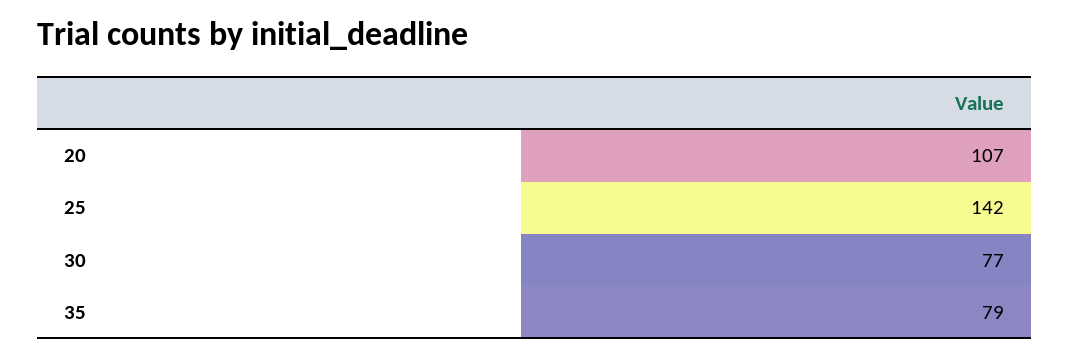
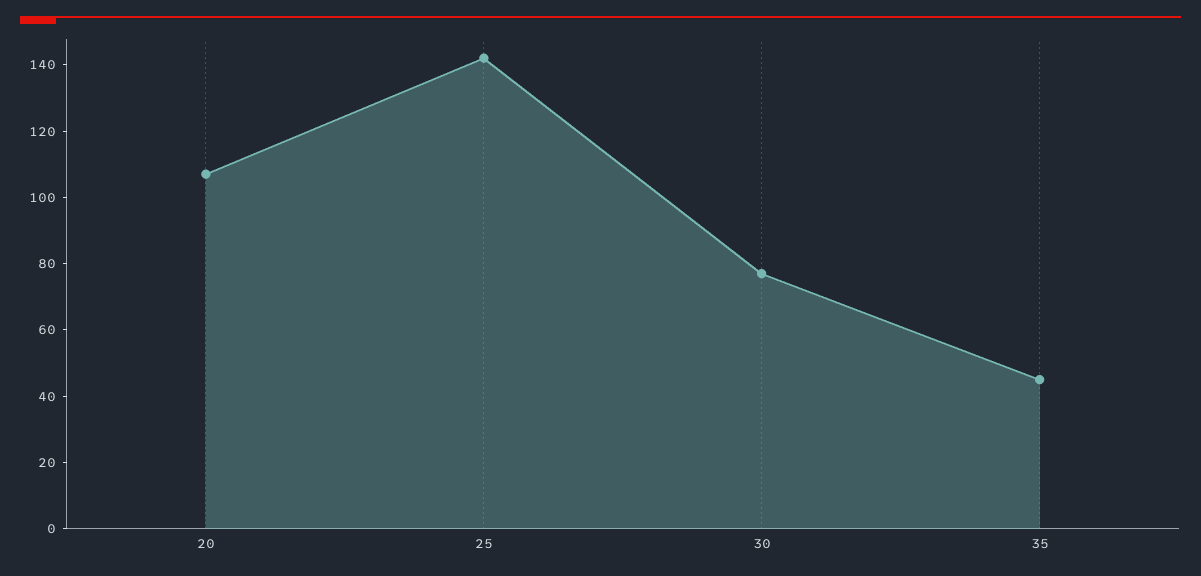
35: 79 -> 45

